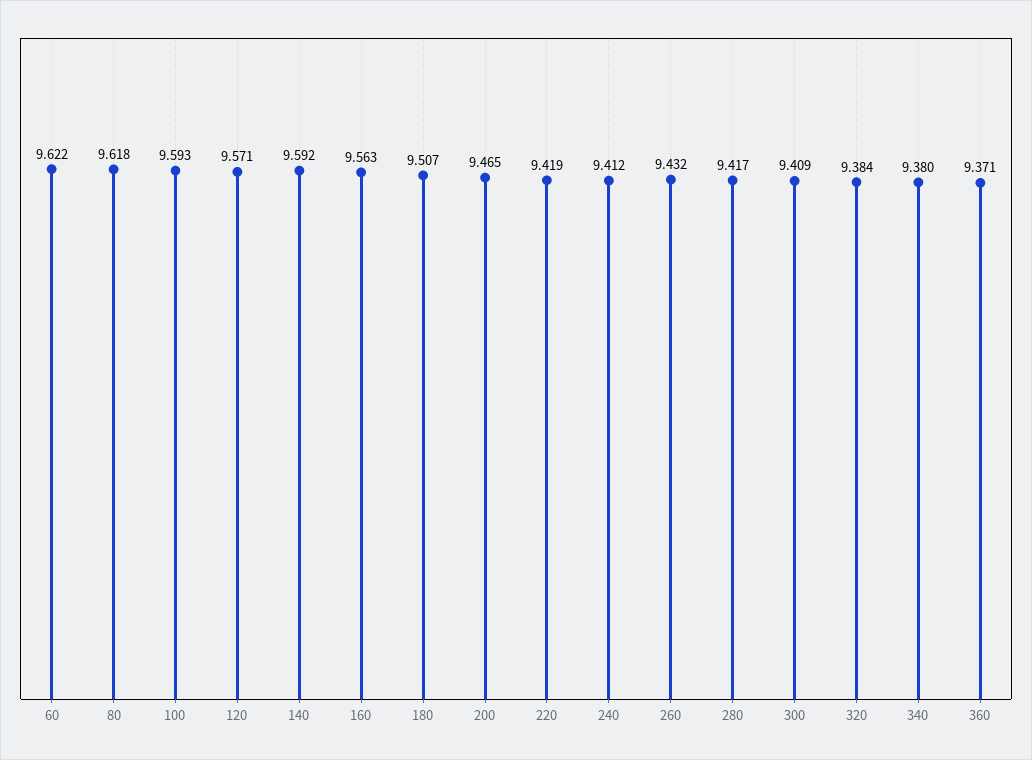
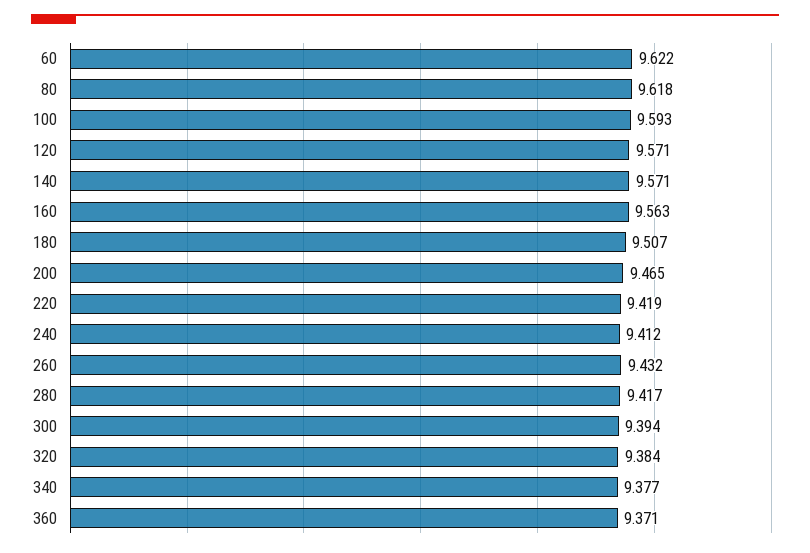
140: 9.592 -> 9.571
300: 9.409 -> 9.394
340: 9.38 -> 9.377

